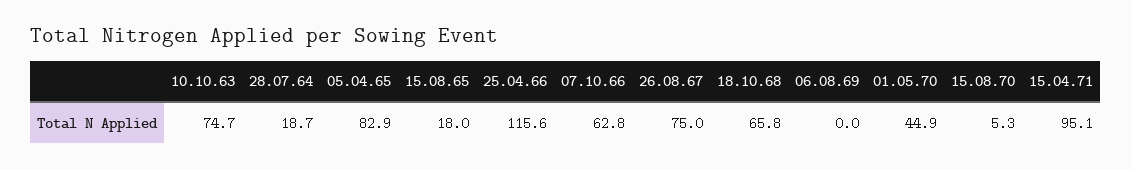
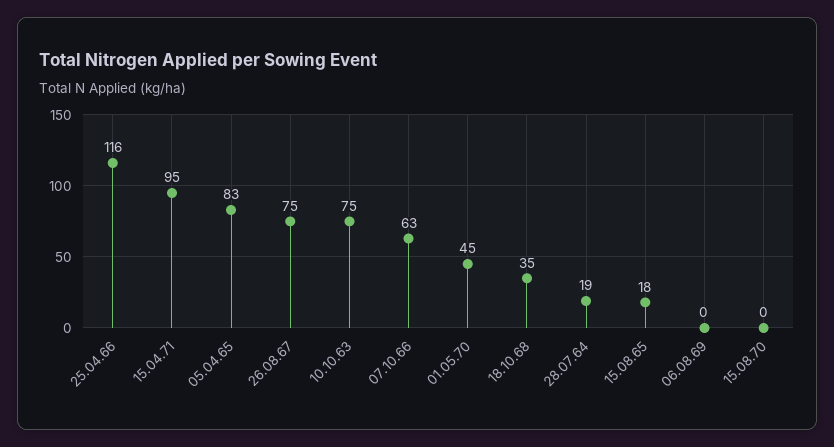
18.10.68: 65.8 -> 35
15.08.70: 5.3 -> 0

